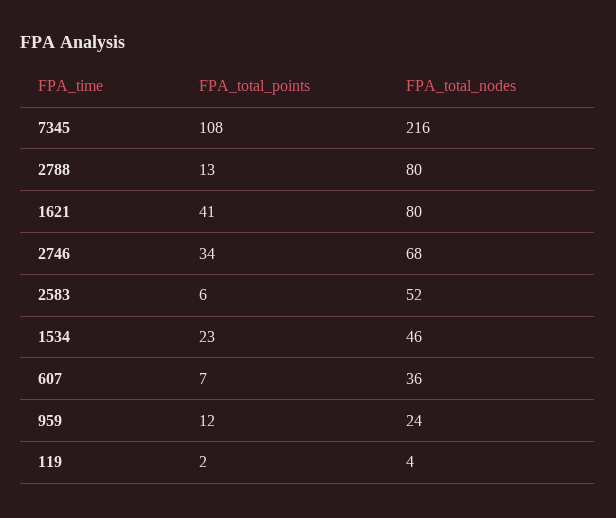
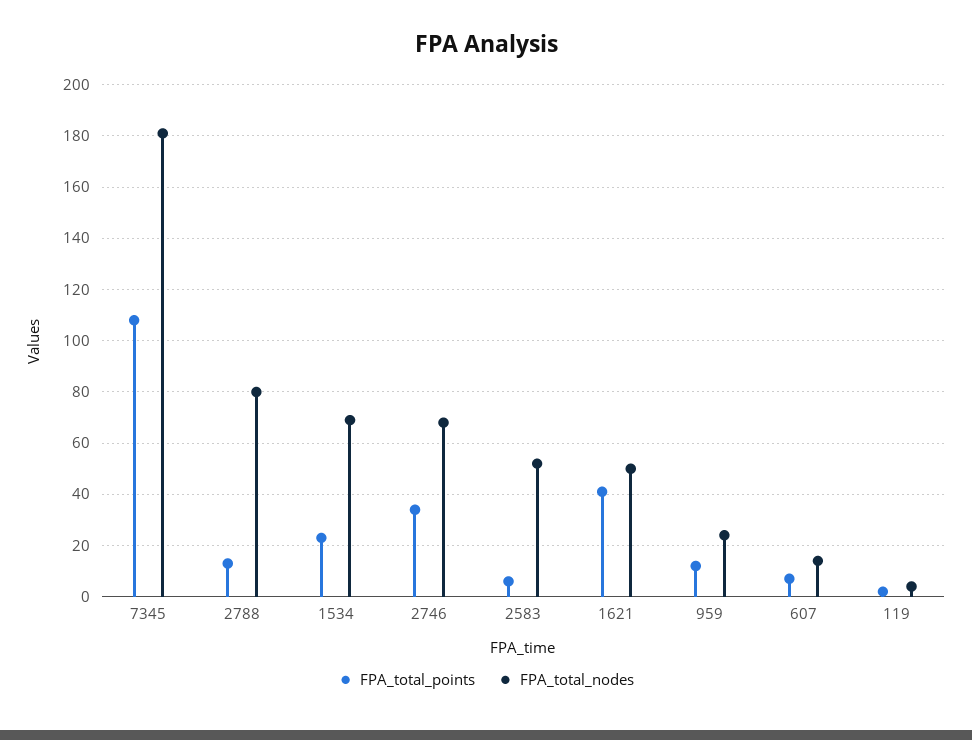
FPA_total_nodes, 7345: 216 -> 180
FPA_total_nodes, 1621: 80 -> 50
FPA_total_nodes, 1534: 46 -> 70
FPA_total_nodes, 607: 36 -> 15

